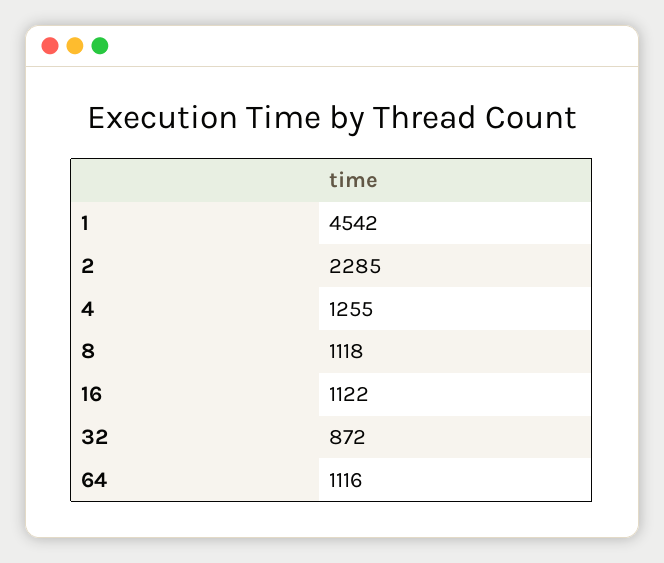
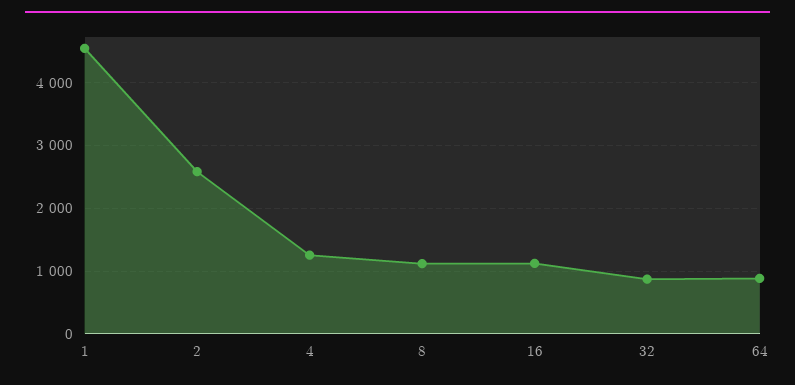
2: 2285 -> 2600
64: 1116 -> 900

